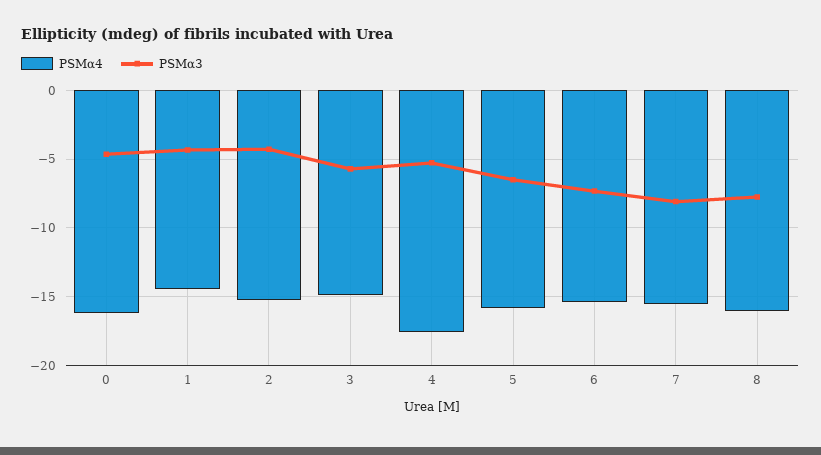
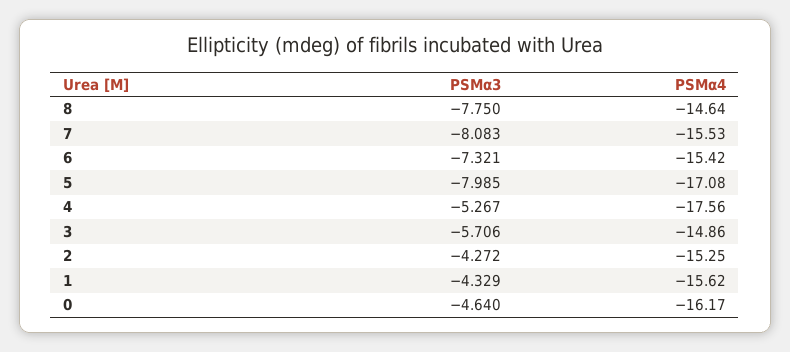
PSMα4, 1: -14.5 -> -15.62
PSMα4, 5: -16 -> -17.08
PSMα3, 5: -6.5 -> -7.985
PSMα4, 8: -16 -> -14.64

